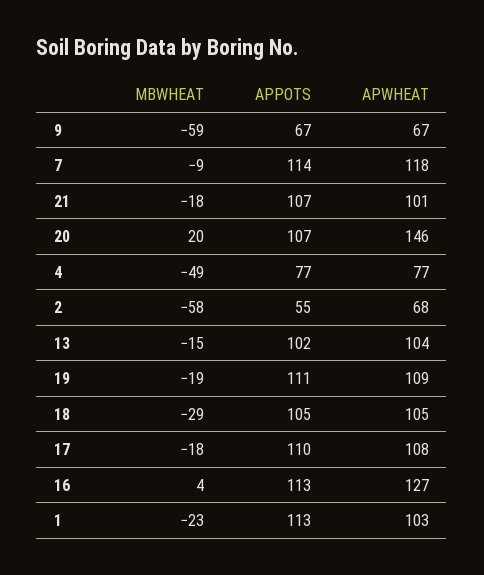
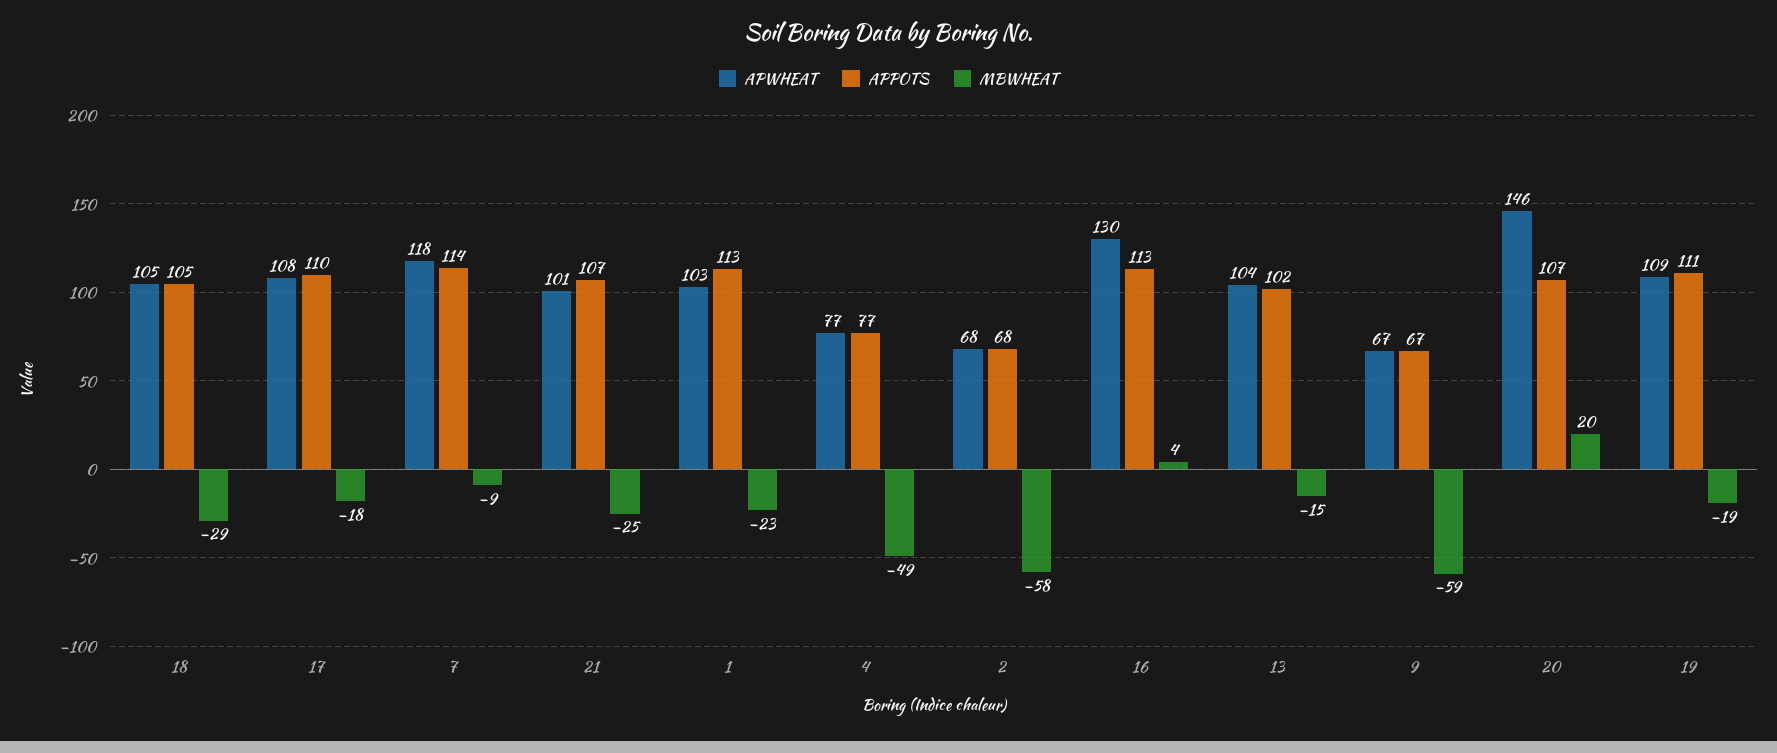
MBWHEAT, 21: -18 -> -25
APPOTS, 2: 55 -> 68
APWHEAT, 16: 127 -> 130

